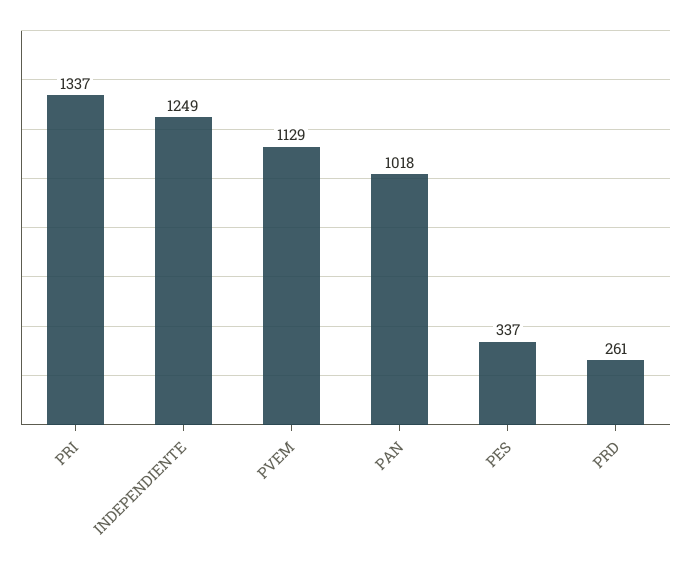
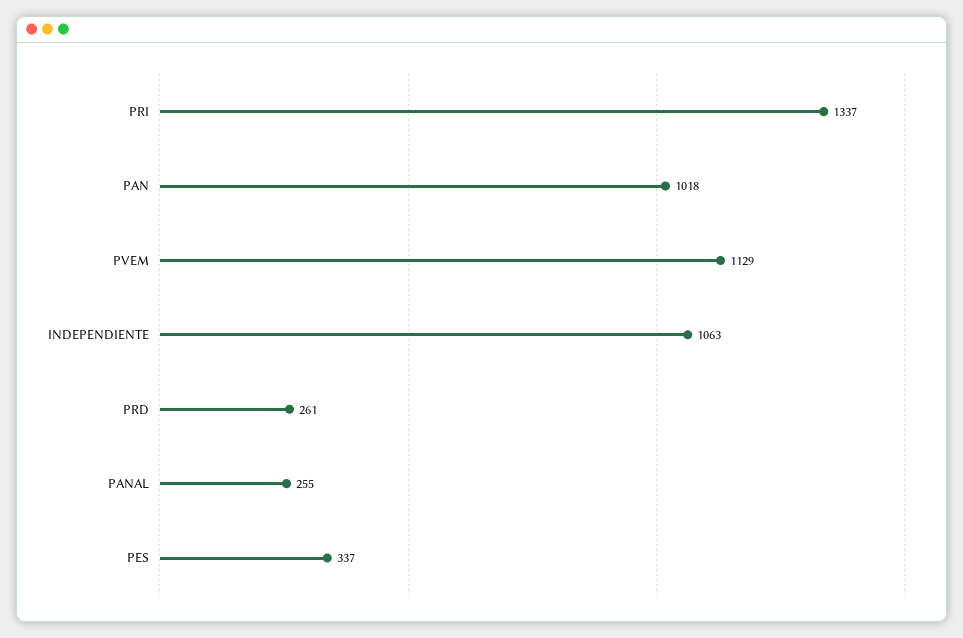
INDEPENDIENTE: 1249 -> 1063
PANAL: none -> 255

